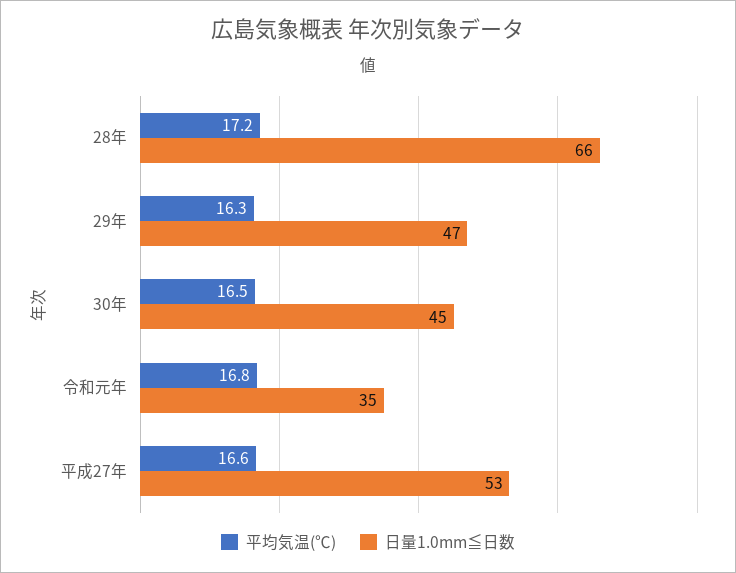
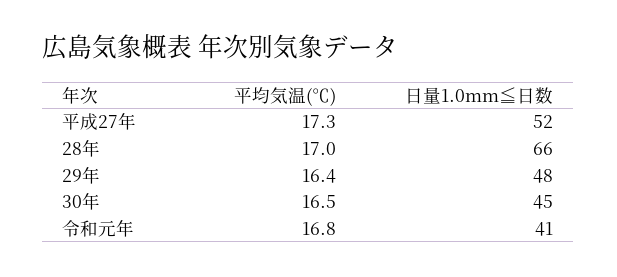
平均気温(℃), 28年: 17.2 -> 17
平均気温(℃), 29年: 16.3 -> 16.4
日量1.0mm≦日数, 29年: 47 -> 48
日量1.0mm≦日数, 令和元年: 35 -> 41
平均気温(℃), 平成27年: 16.6 -> 17.3
日量1.0mm≦日数, 平成27年: 53 -> 52

